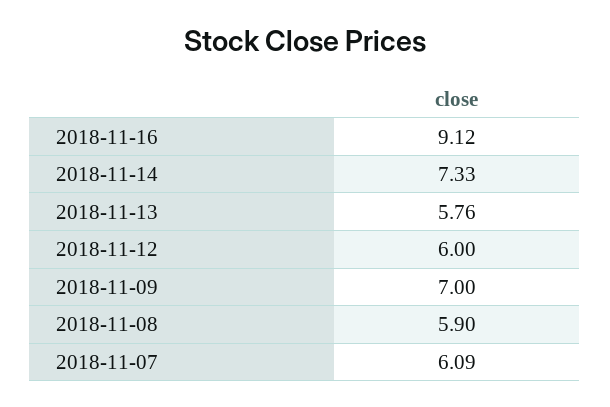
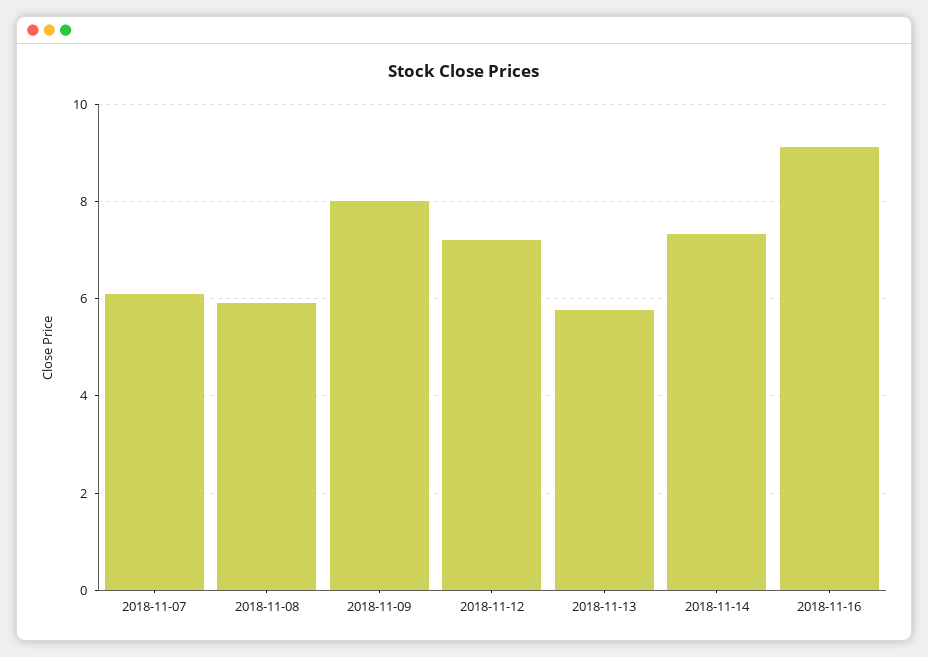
2018-11-12: 6 -> 7.2
2018-11-09: 7 -> 8

